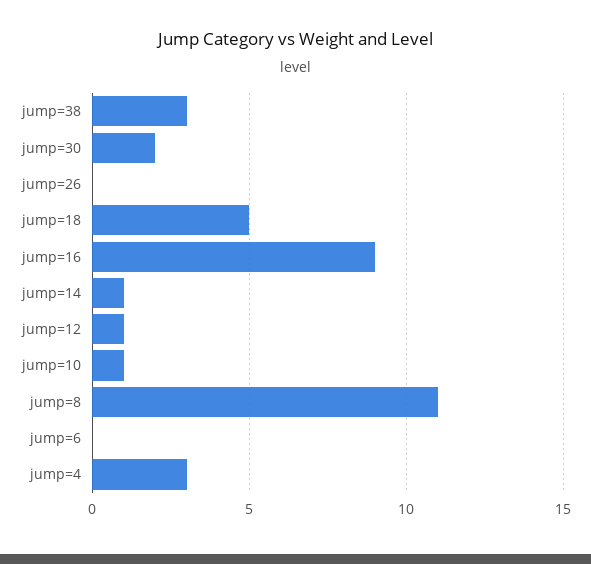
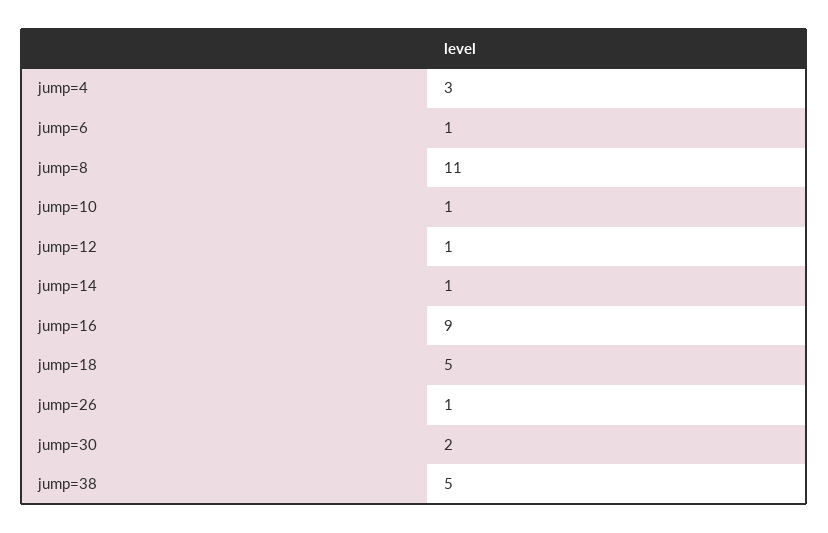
jump=38: 3 -> 5
jump=26: 0 -> 1
jump=6: 0 -> 1

